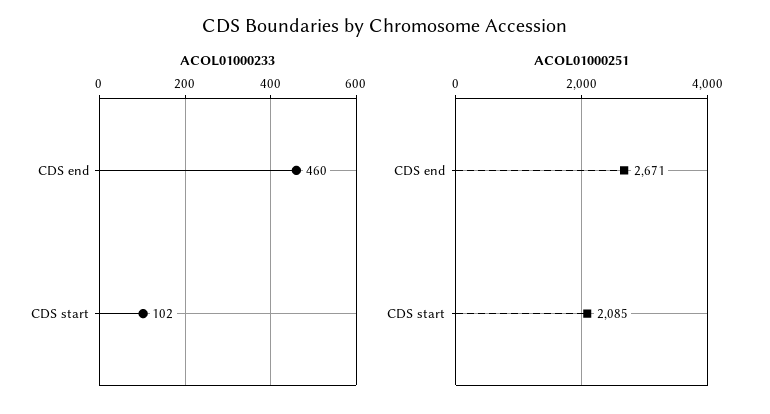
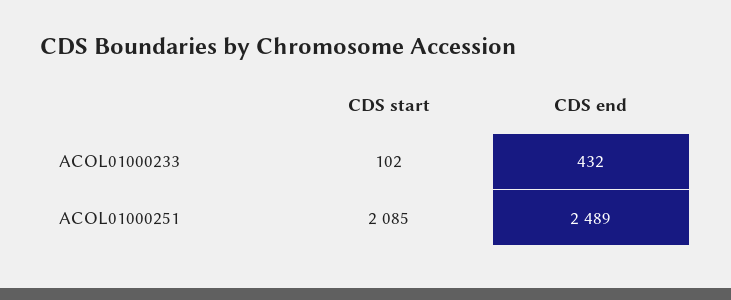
ACOL01000233, CDS end: 460 -> 432
ACOL01000251, CDS end: 2671 -> 2489

